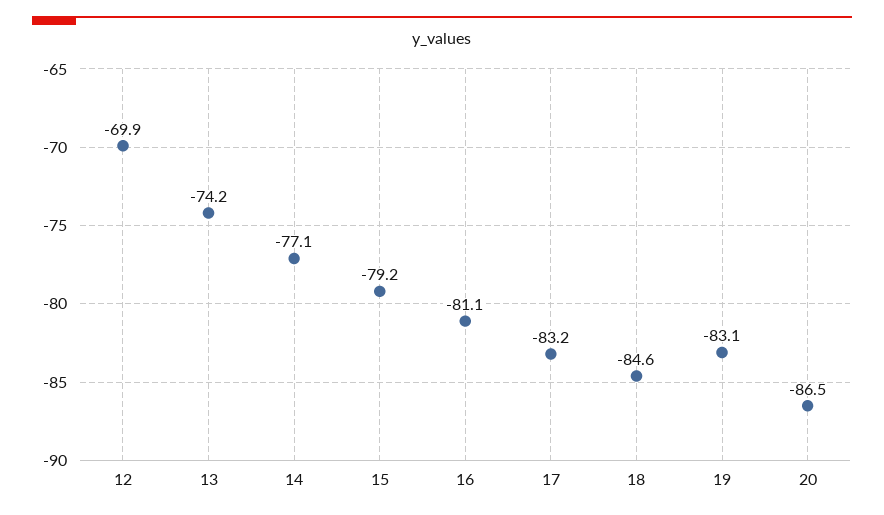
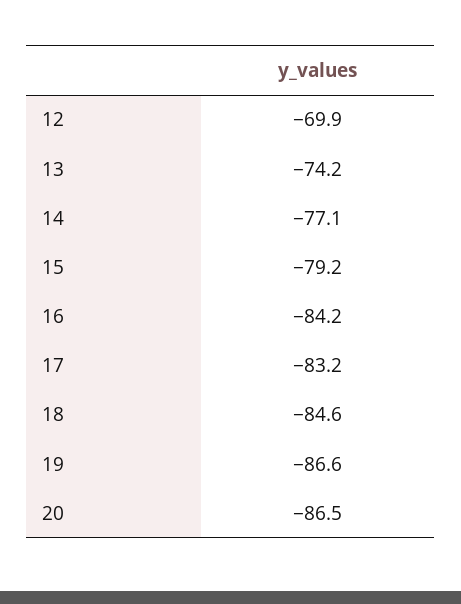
16: -81.1 -> -84.2
19: -83.1 -> -86.6

